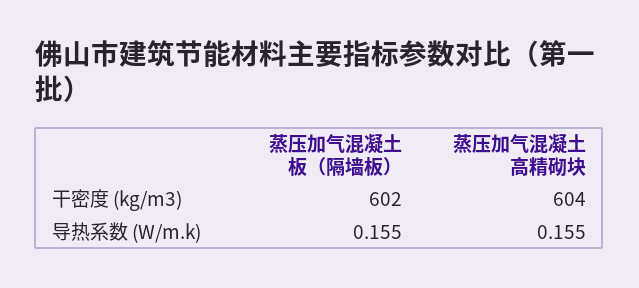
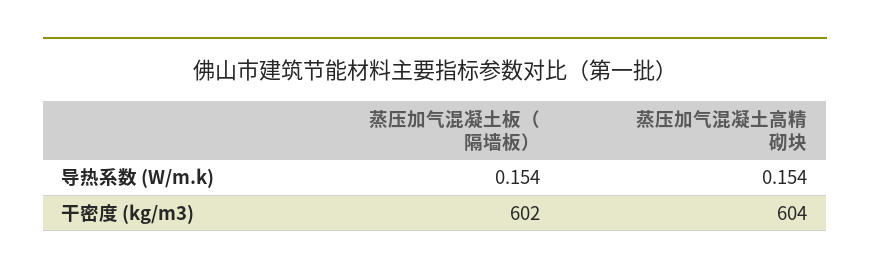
蒸压加气混凝土板（隔墙板）, 导热系数 (W/m.k): 0.155 -> 0.154
蒸压加气混凝土高精砌块, 导热系数 (W/m.k): 0.155 -> 0.154

